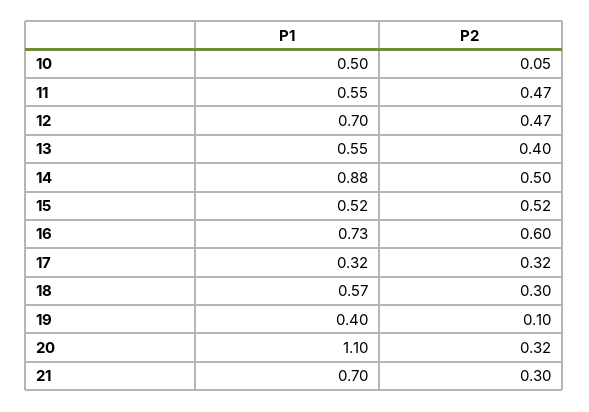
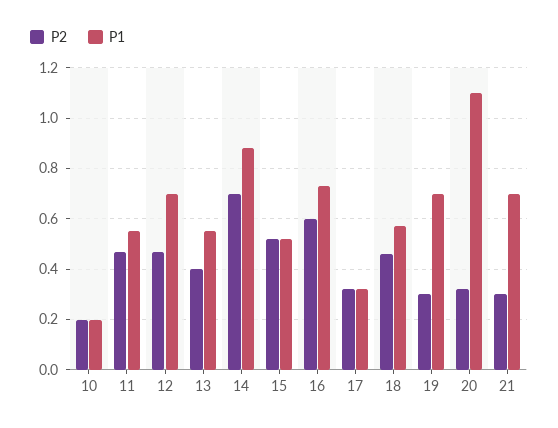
P1, 10: 0.5 -> 0.2
P2, 10: 0.05 -> 0.2
P2, 14: 0.5 -> 0.7
P2, 18: 0.3 -> 0.45
P1, 19: 0.4 -> 0.7
P2, 19: 0.1 -> 0.3

